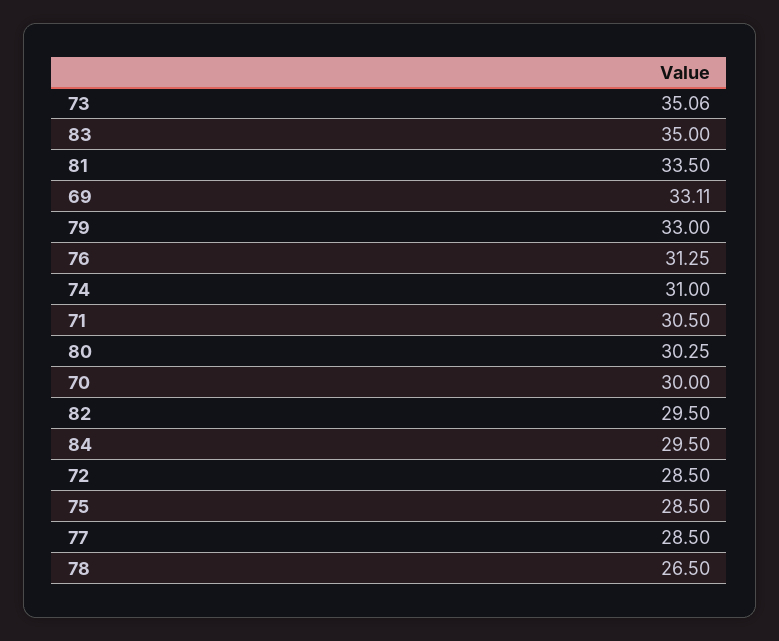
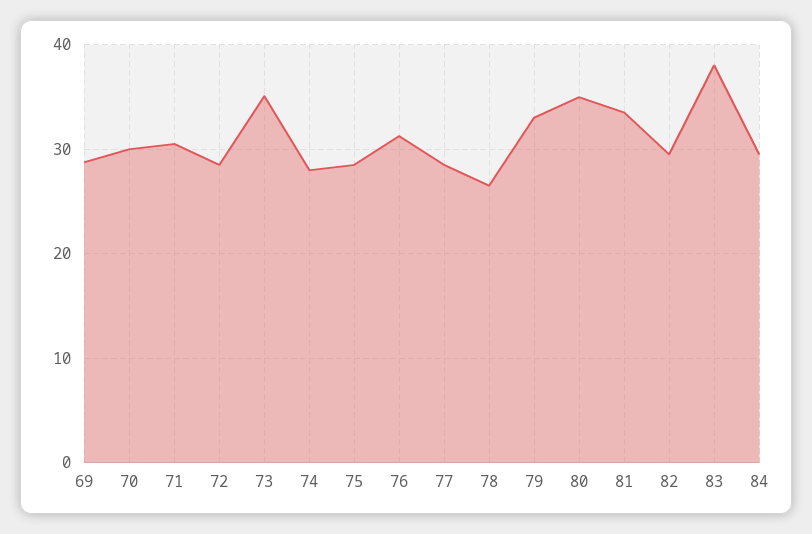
83: 35 -> 38
69: 33.11 -> 29
74: 31 -> 28
80: 30.25 -> 35

